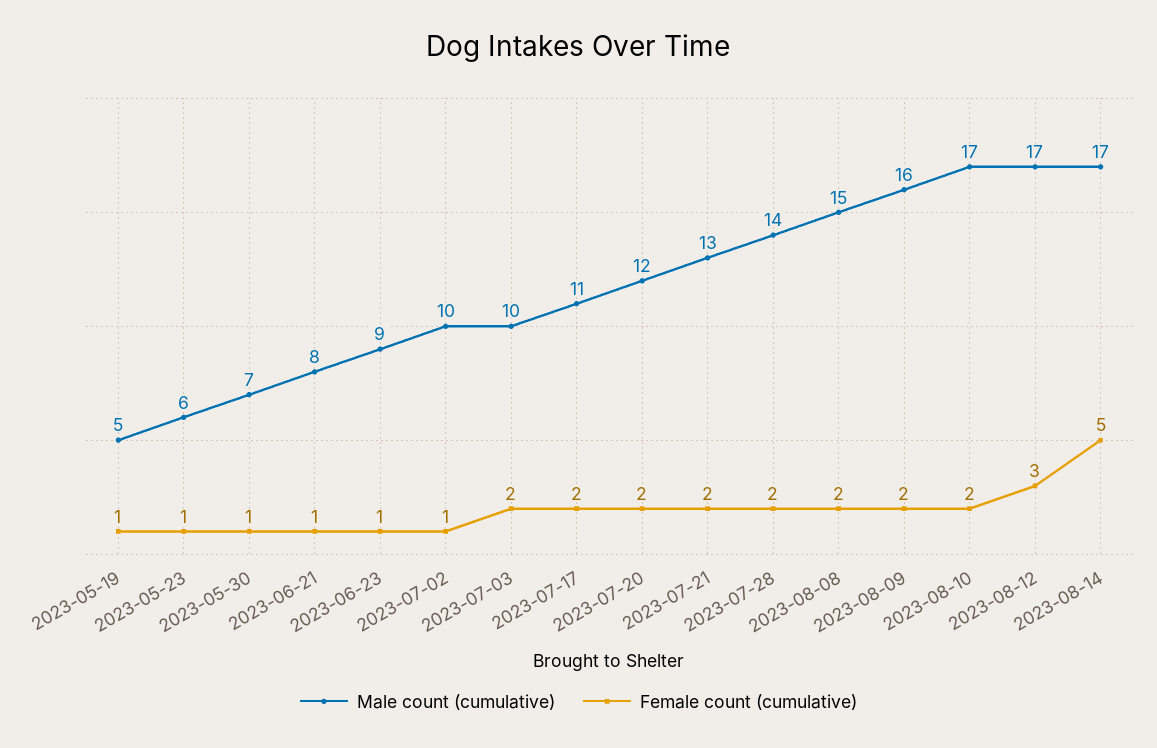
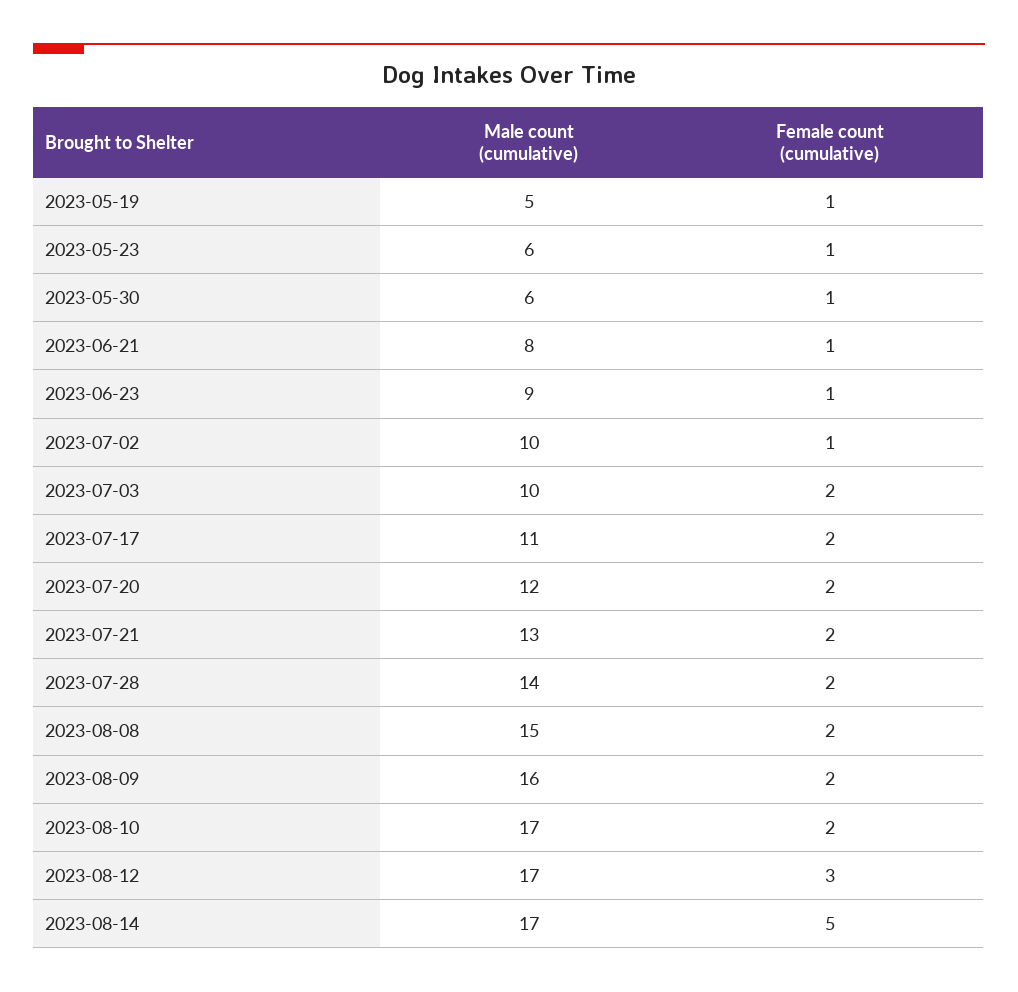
Male count (cumulative), 2023-05-30: 7 -> 6

